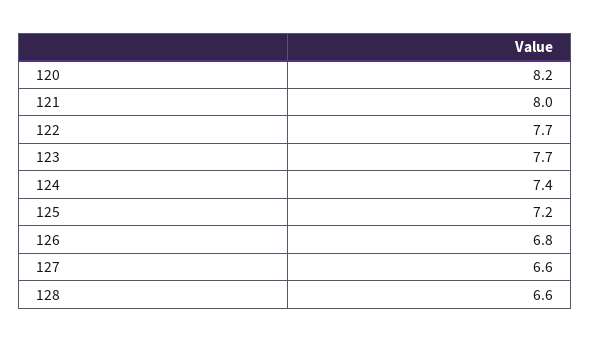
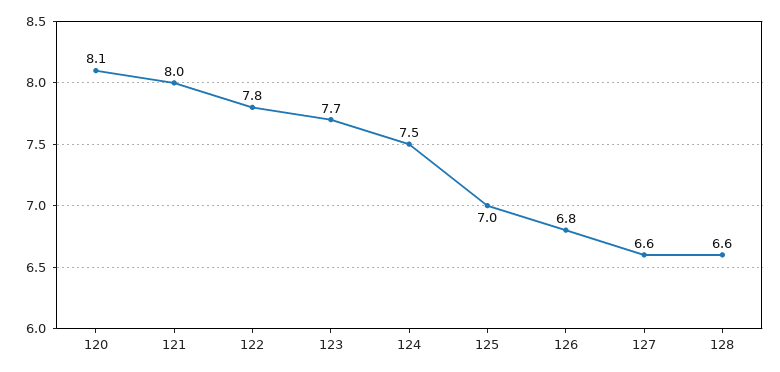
120: 8.2 -> 8.1
122: 7.7 -> 7.8
124: 7.4 -> 7.5
125: 7.2 -> 7

